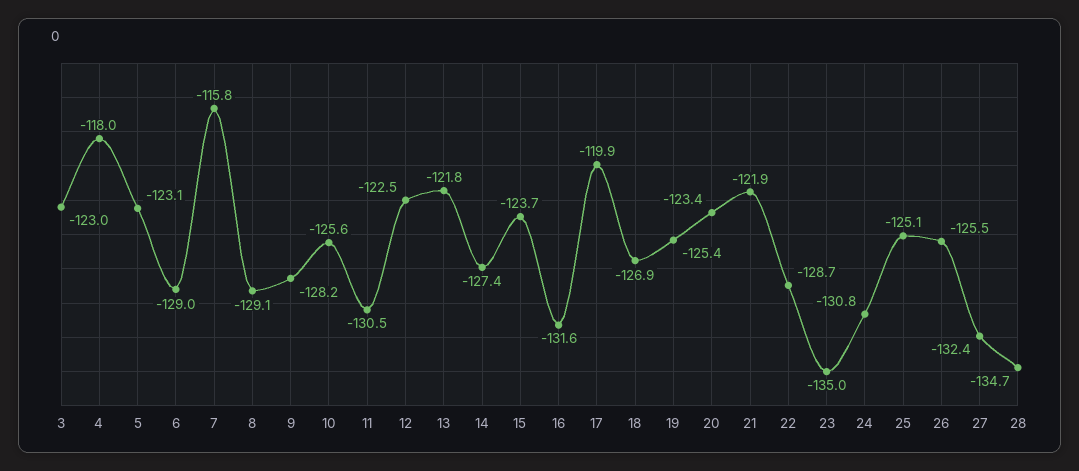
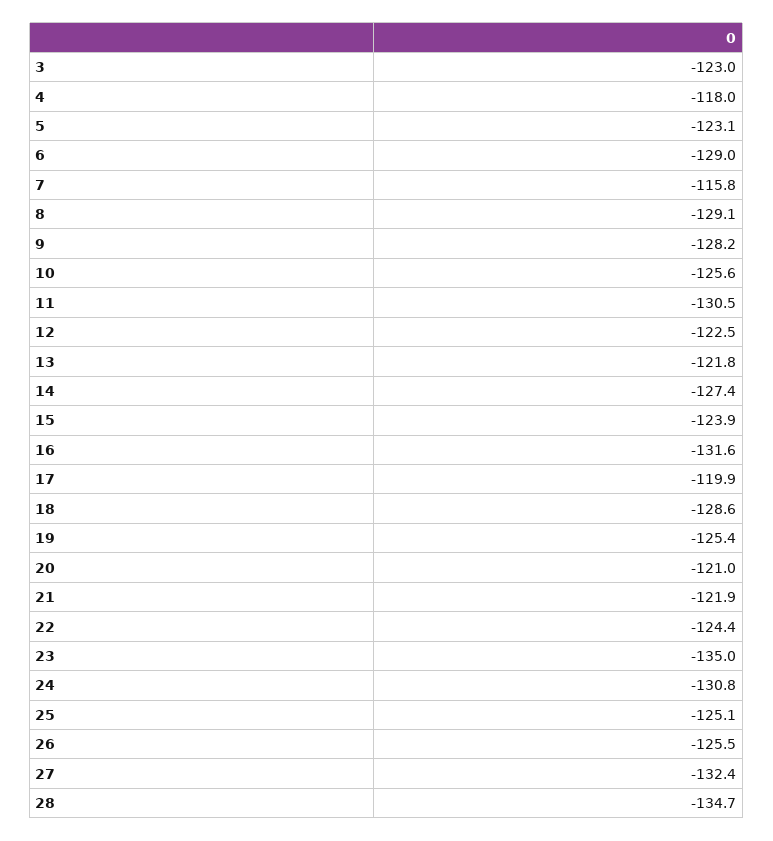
15: -123.7 -> -123.9
18: -126.9 -> -128.6
20: -123.4 -> -121
22: -128.7 -> -124.4

